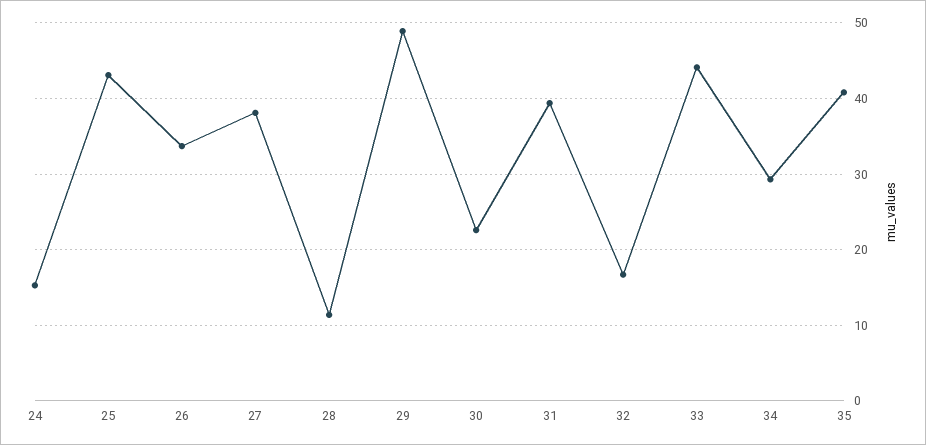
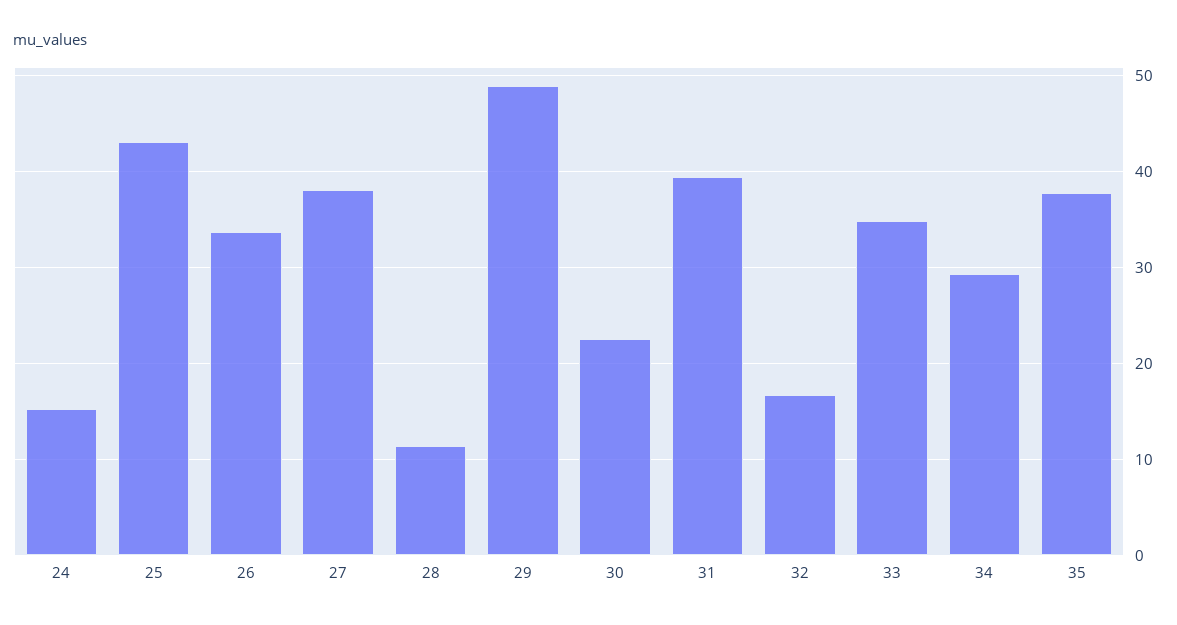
33: 44 -> 35
35: 41 -> 38

